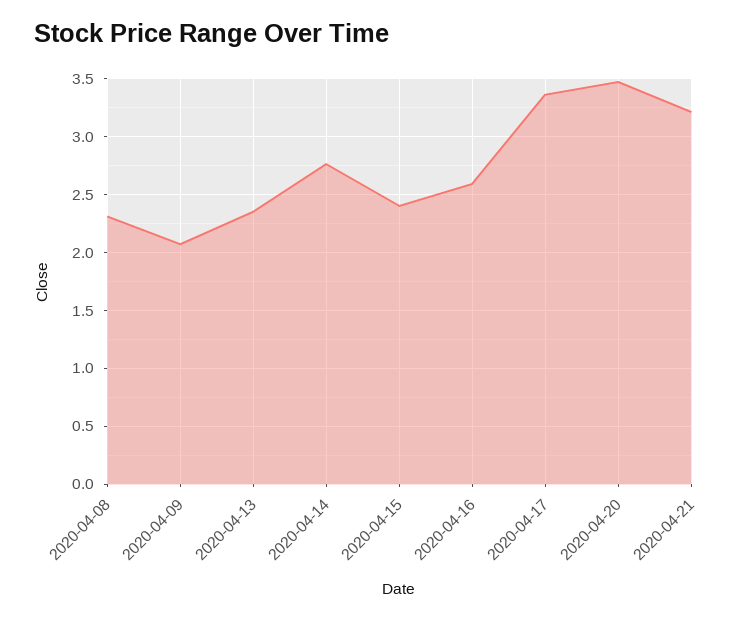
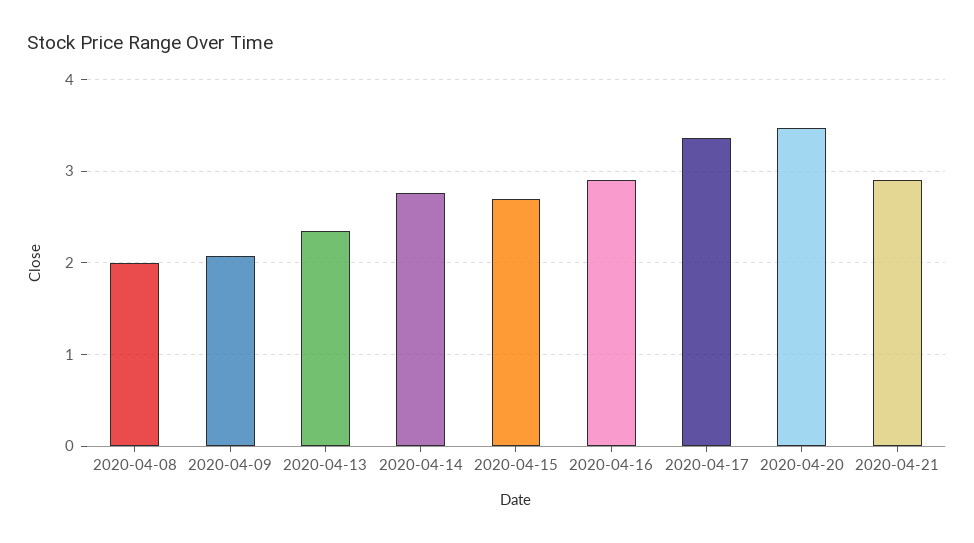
2020-04-08: 2.3 -> 2
2020-04-15: 2.4 -> 2.7
2020-04-16: 2.6 -> 2.9
2020-04-21: 3.2 -> 2.9

